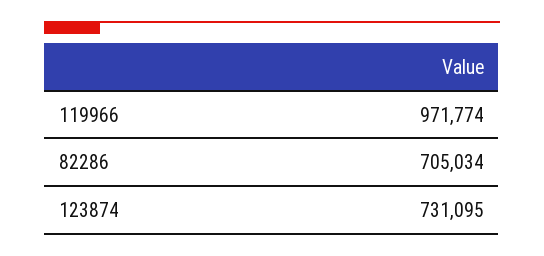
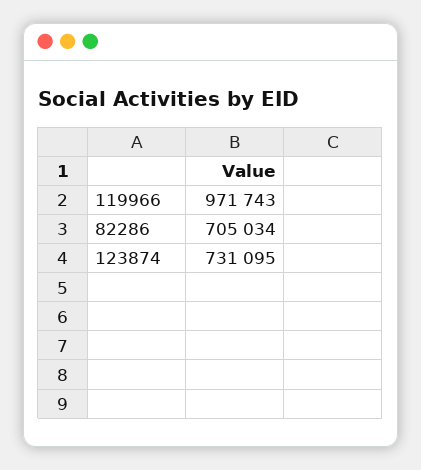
119966: 971774 -> 971743

